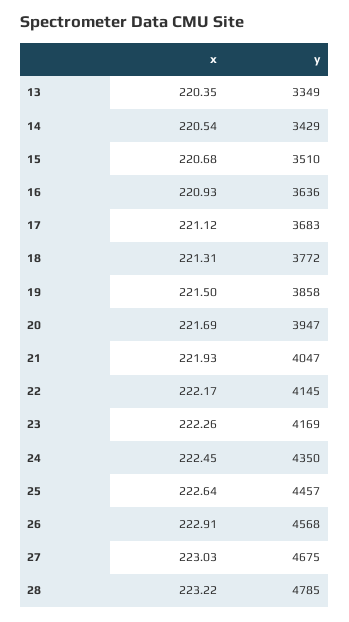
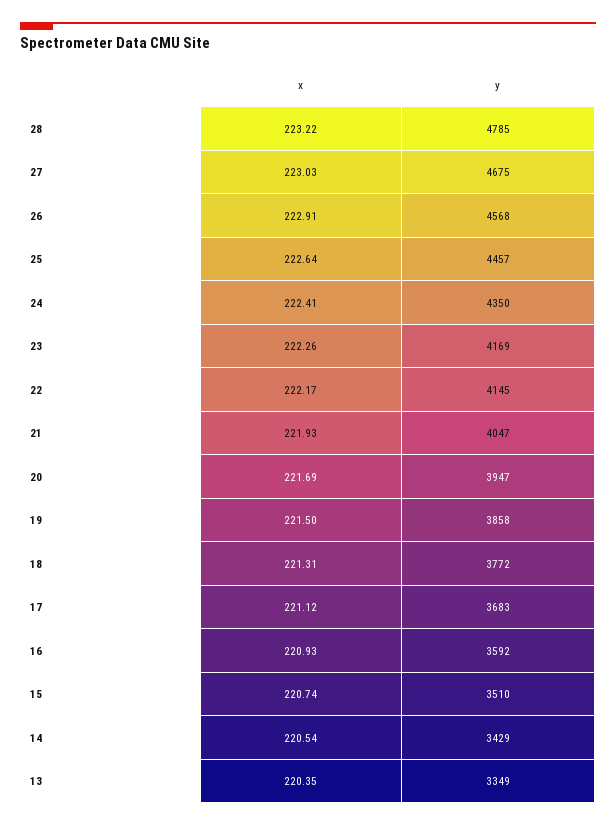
x, 15: 220.68 -> 220.74
y, 16: 3636 -> 3592
x, 24: 222.45 -> 222.41

